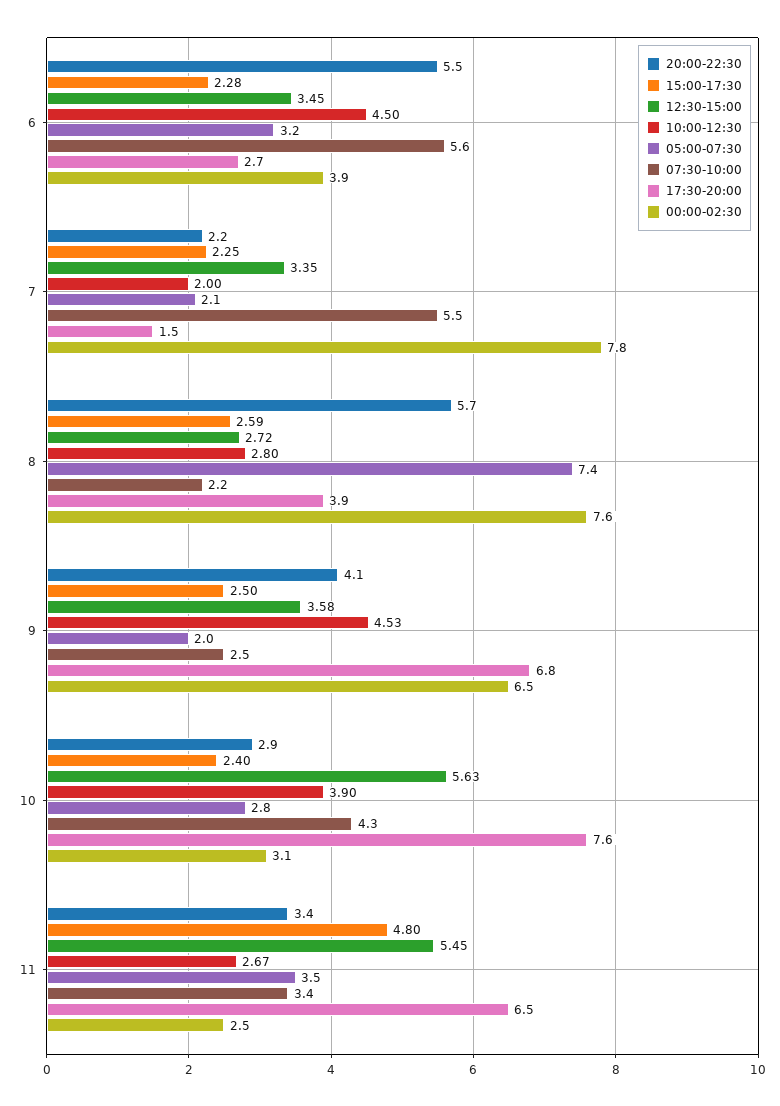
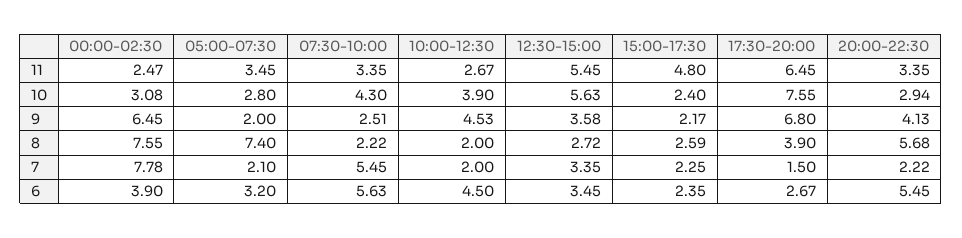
15:00-17:30, 6: 2.28 -> 2.35
10:00-12:30, 8: 2.8 -> 2
15:00-17:30, 9: 2.5 -> 2.17

